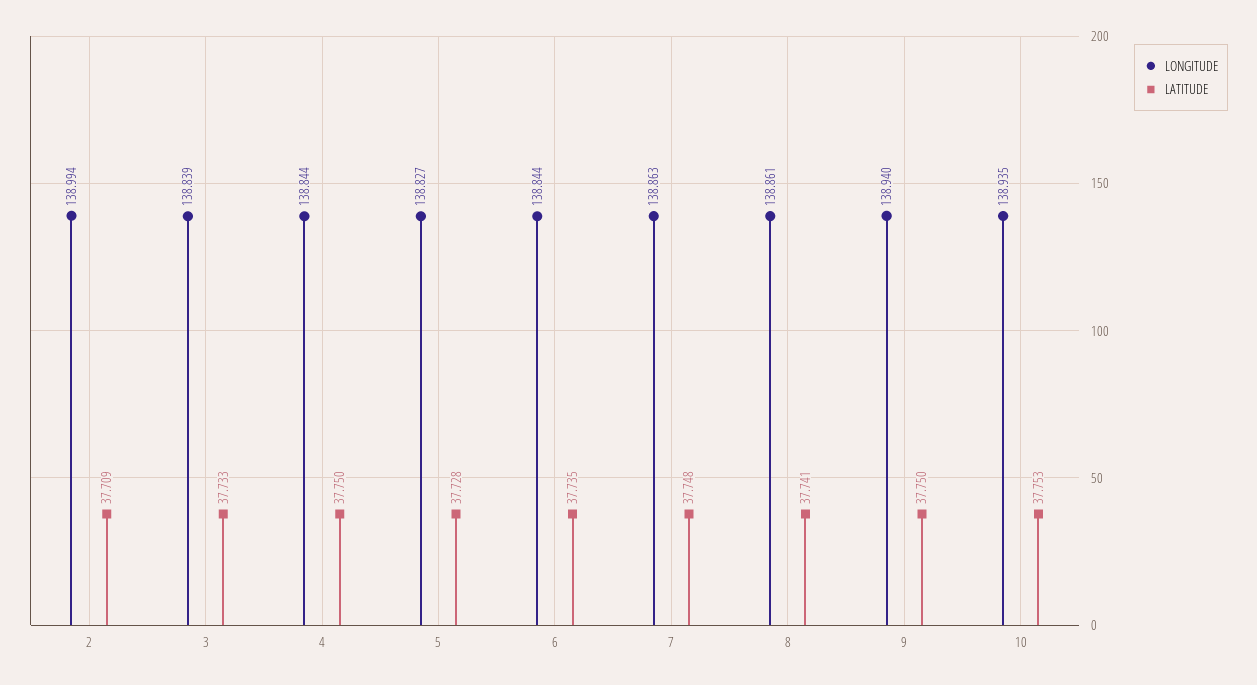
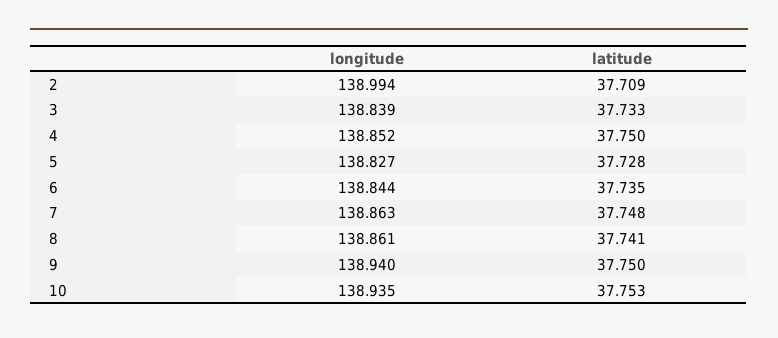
LONGITUDE, 4: 138.844 -> 138.852

